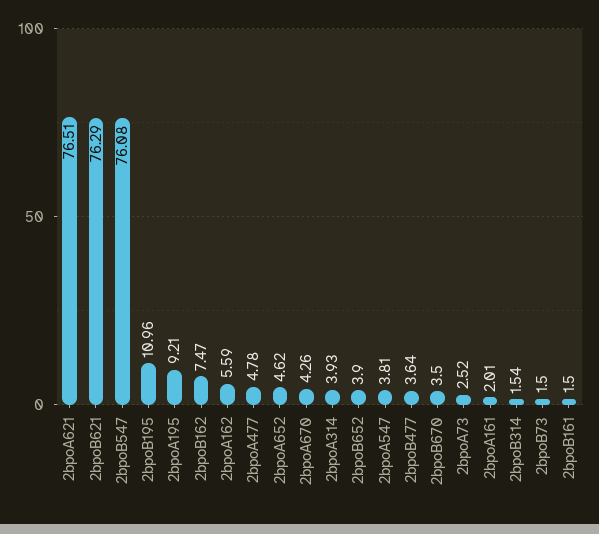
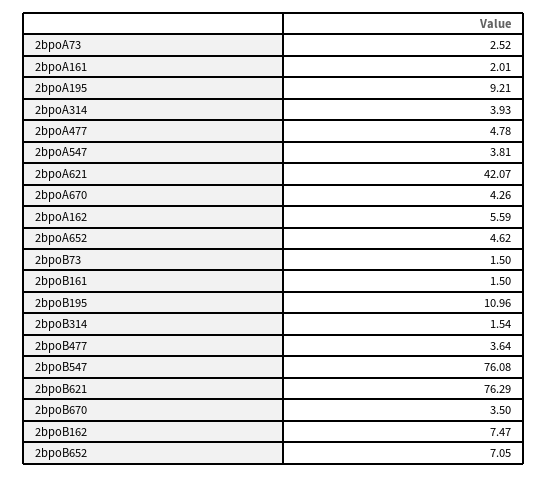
2bpoA621: 76.51 -> 42.07
2bpoB652: 3.9 -> 7.05

